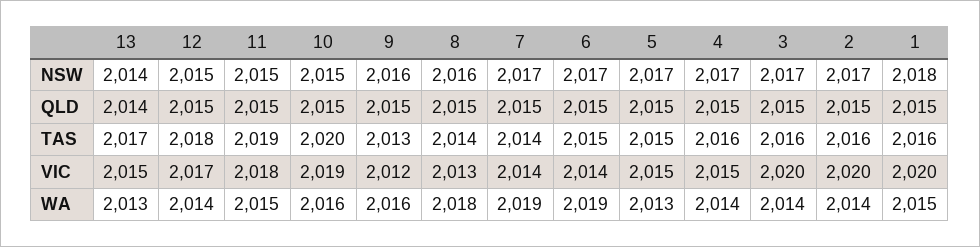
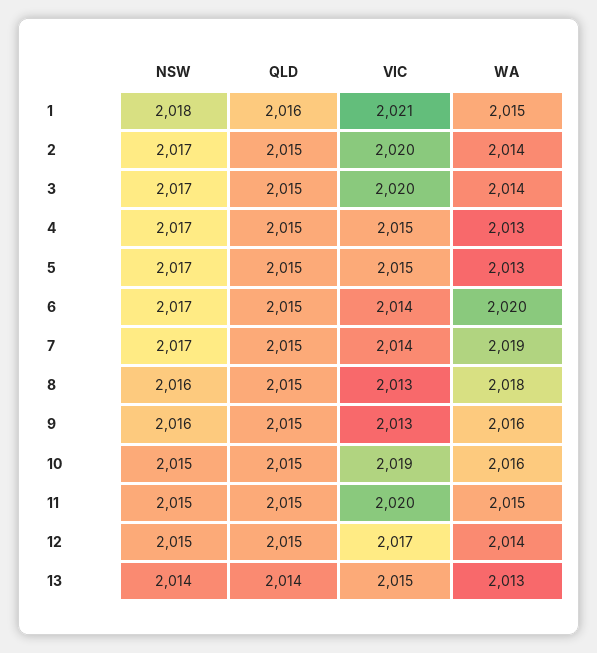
1, QLD: 2015 -> 2016
13, TAS: 2017 -> none
12, TAS: 2018 -> none
11, TAS: 2019 -> none
10, TAS: 2020 -> none
9, TAS: 2013 -> none
8, TAS: 2014 -> none
7, TAS: 2014 -> none
6, TAS: 2015 -> none
5, TAS: 2015 -> none
4, TAS: 2016 -> none
3, TAS: 2016 -> none
2, TAS: 2016 -> none
1, TAS: 2016 -> none
11, VIC: 2018 -> 2020
9, VIC: 2012 -> 2013
1, VIC: 2020 -> 2021
6, WA: 2019 -> 2020
4, WA: 2014 -> 2013

